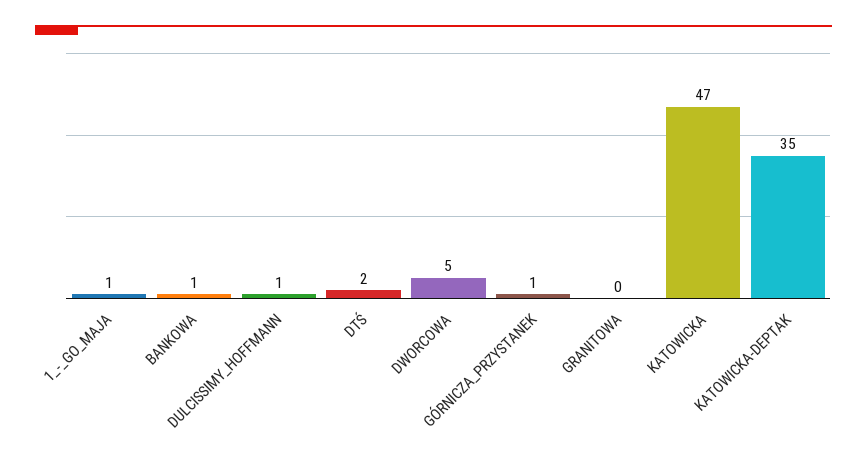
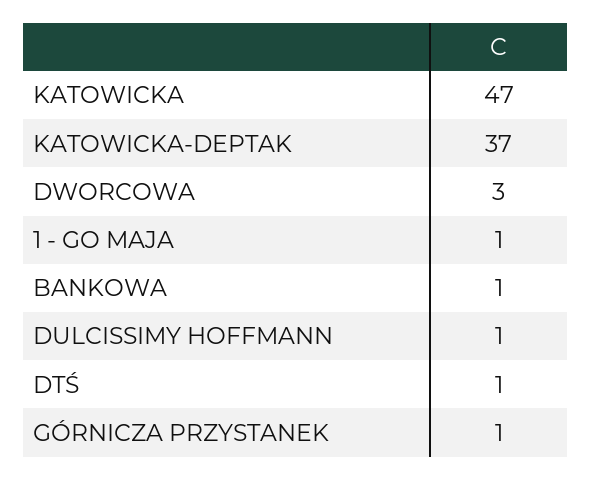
DTŚ: 2 -> 1
DWORCOWA: 5 -> 3
GRANITOWA: 0 -> none
KATOWICKA-DEPTAK: 35 -> 37

